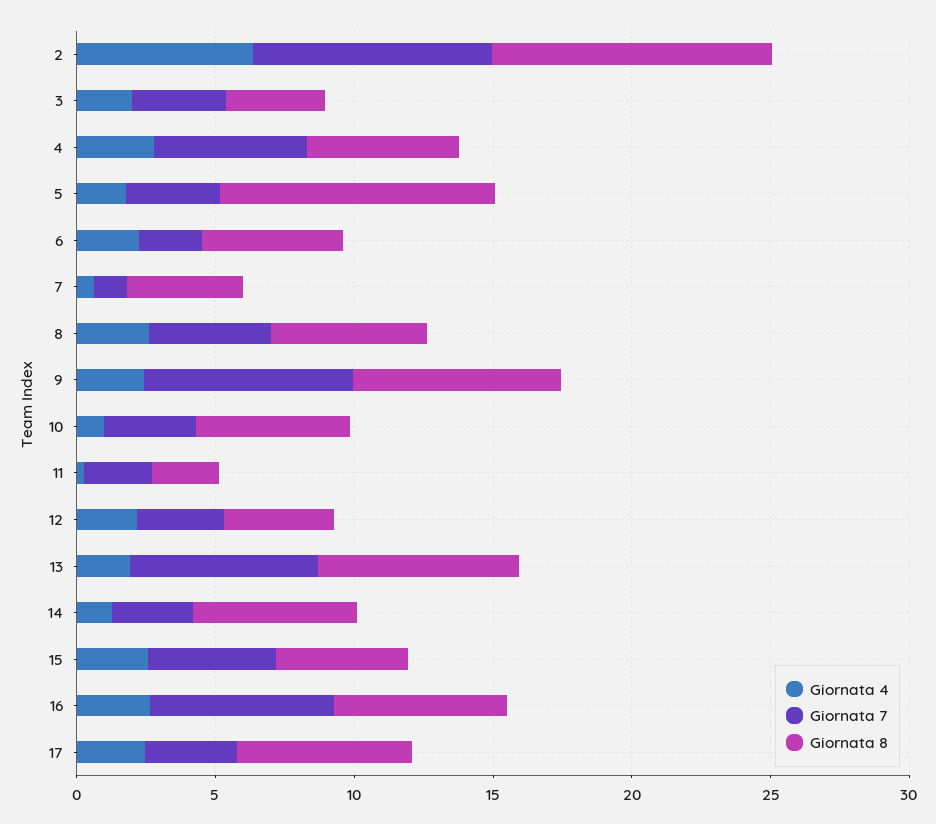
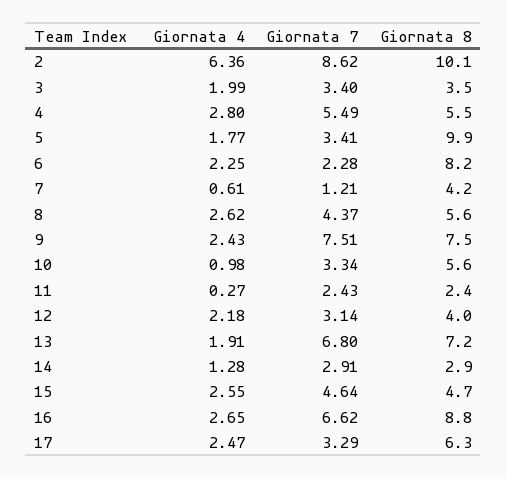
Giornata 8, 6: 5 -> 8.2
Giornata 8, 14: 6 -> 2.9
Giornata 8, 16: 6 -> 8.8

